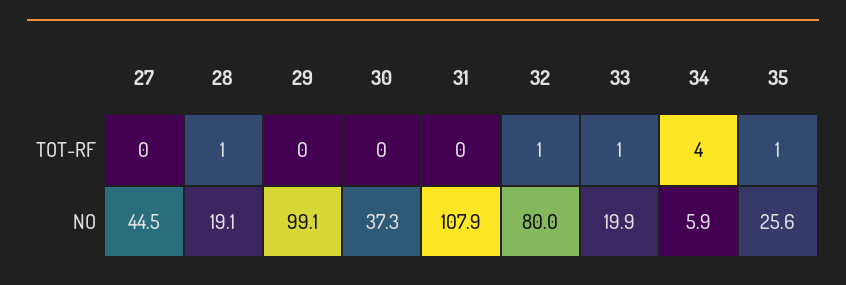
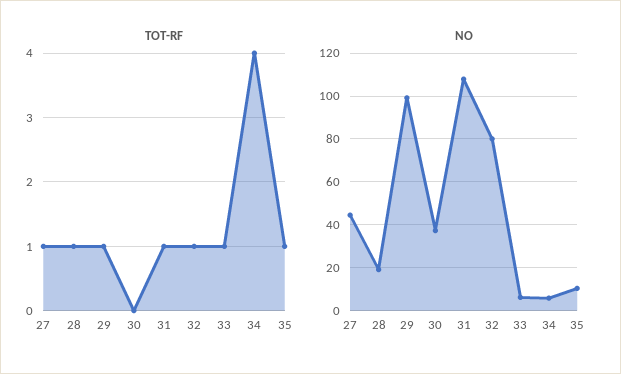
TOT-RF, 27: 0 -> 1
TOT-RF, 29: 0 -> 1
TOT-RF, 31: 0 -> 1
NO, 33: 19.9 -> 5
NO, 35: 25.6 -> 10

